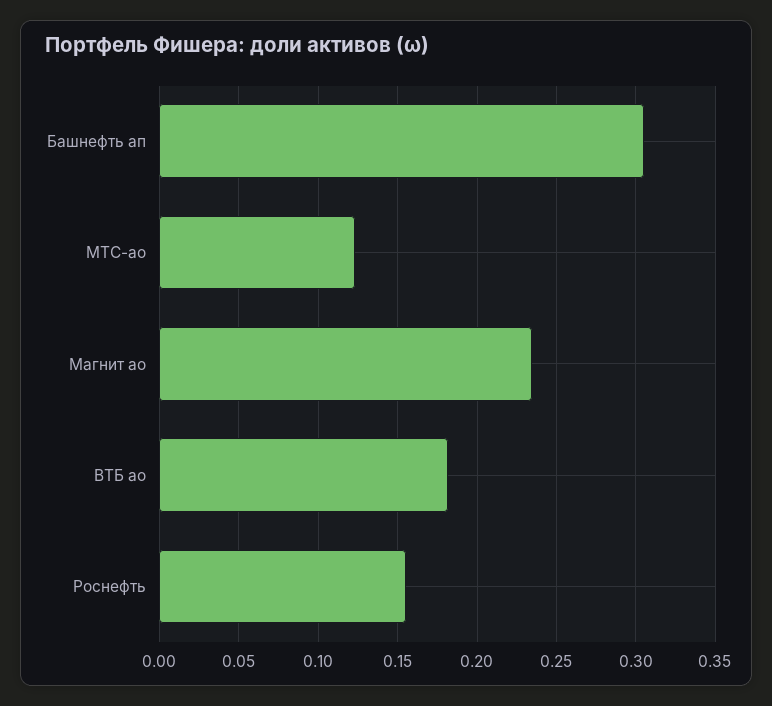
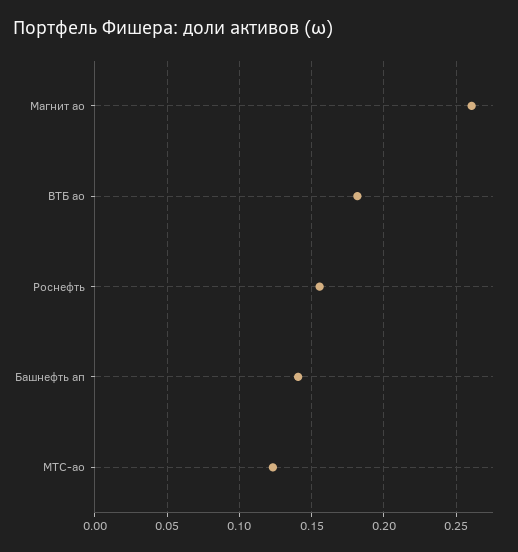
Башнефть ап: 0.305 -> 0.14
Магнит ао: 0.235 -> 0.26

